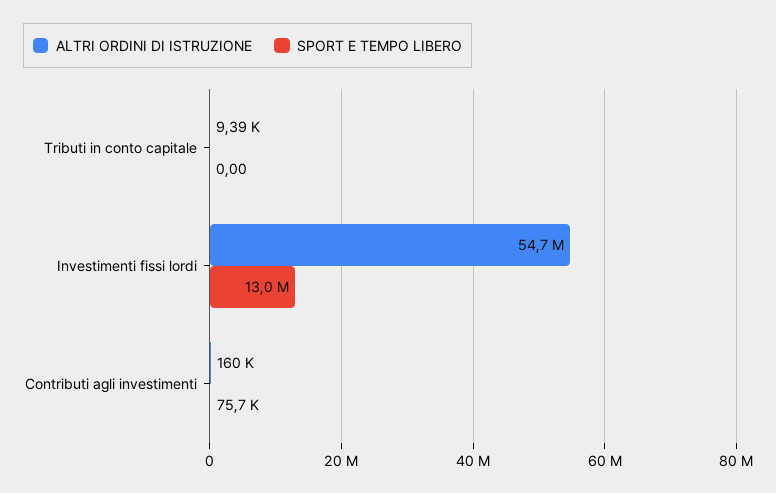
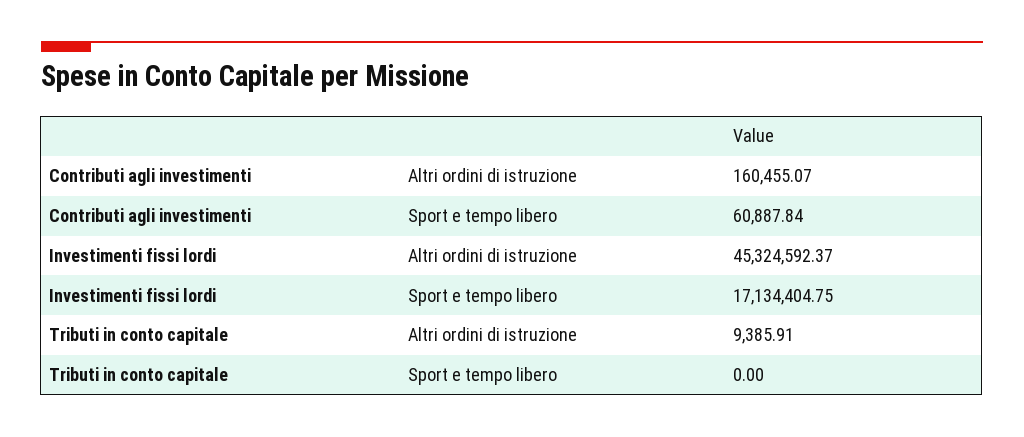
ALTRI ORDINI DI ISTRUZIONE, Investimenti fissi lordi: 54700000 -> 45324592.37
SPORT E TEMPO LIBERO, Investimenti fissi lordi: 13000000 -> 17134404.75
SPORT E TEMPO LIBERO, Contributi agli investimenti: 75700 -> 60887.84

